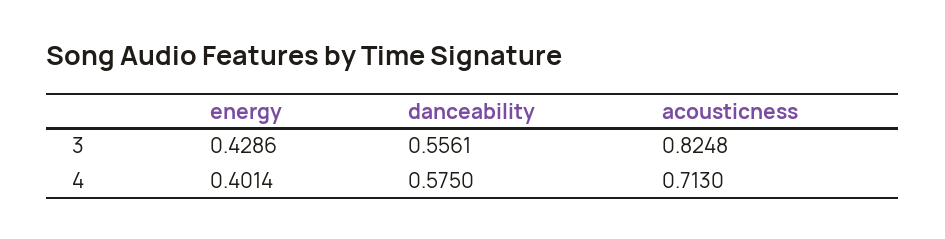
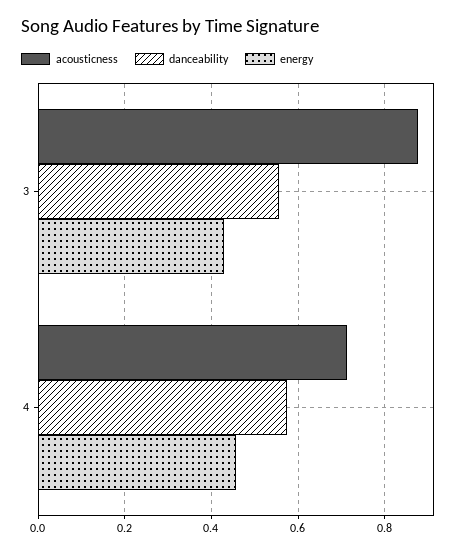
acousticness, 3: 0.8248 -> 0.88
energy, 4: 0.4014 -> 0.46

